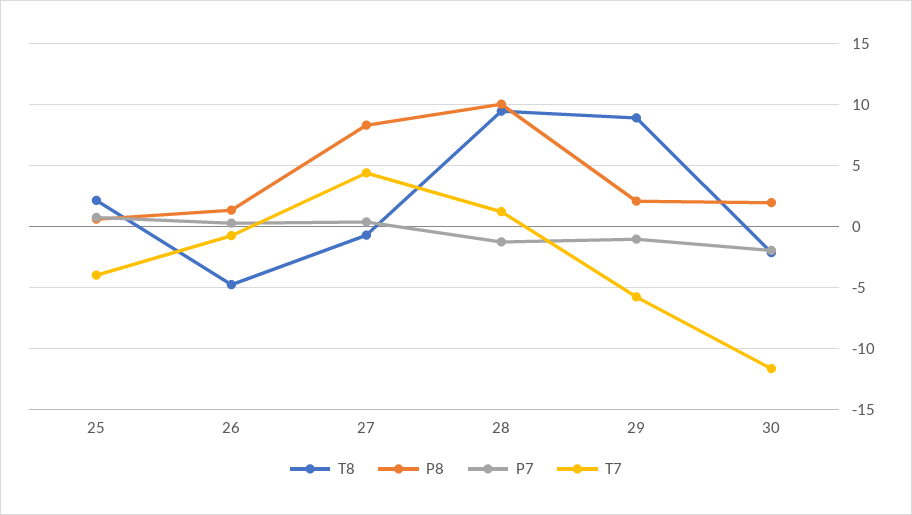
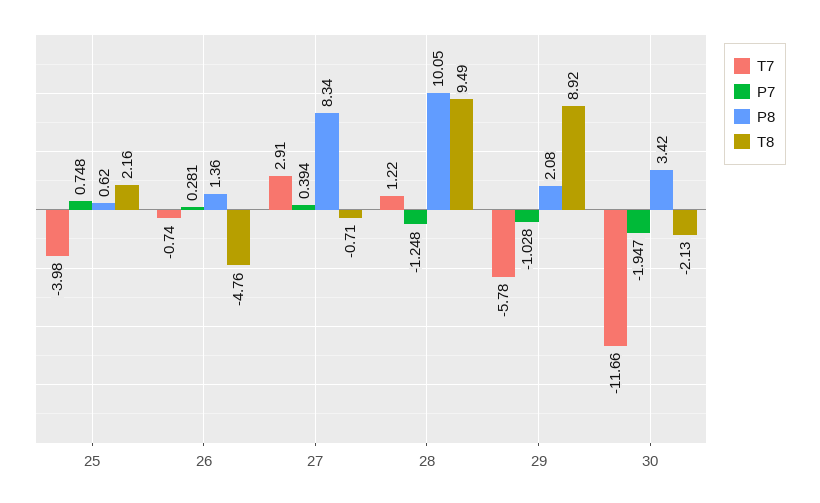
T7, 27: 4.5 -> 2.91
P8, 30: 2 -> 3.42

